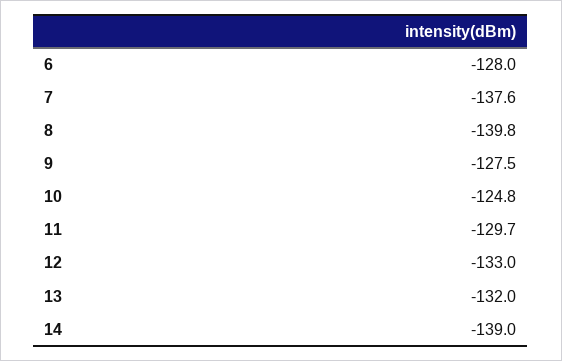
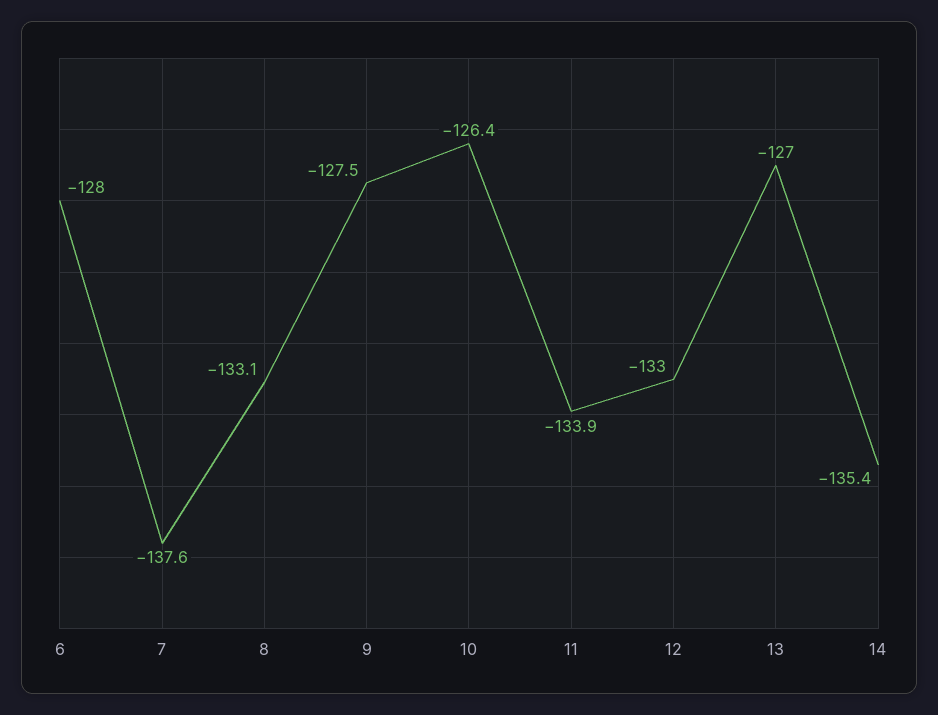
8: -139.8 -> -133.1
10: -124.8 -> -126.4
11: -129.7 -> -133.9
13: -132 -> -127
14: -139 -> -135.4

